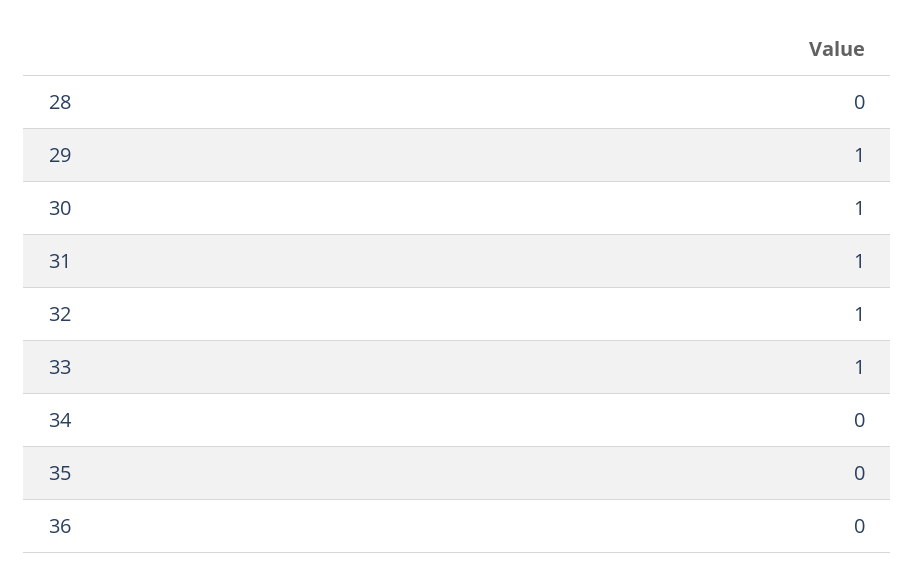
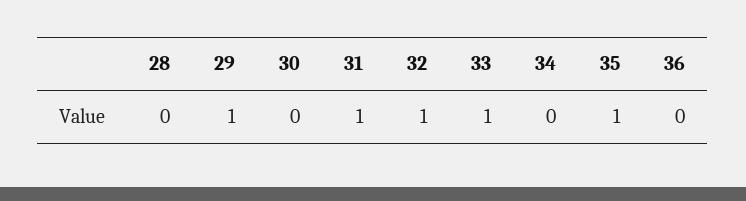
30: 1 -> 0
35: 0 -> 1

